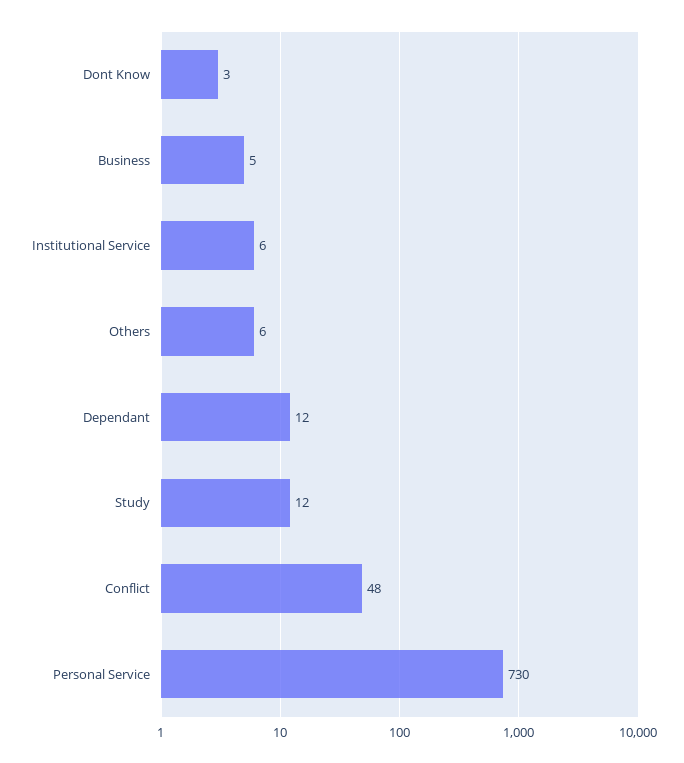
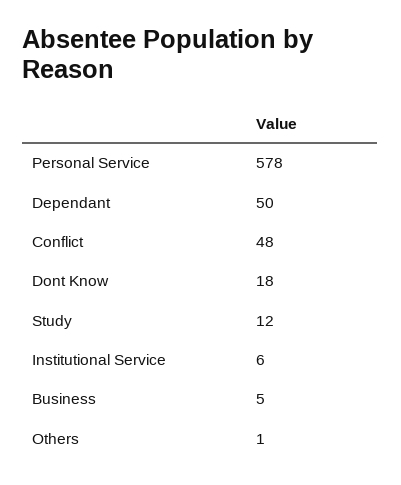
Dont Know: 3 -> 18
Others: 6 -> 1
Dependant: 12 -> 50
Personal Service: 730 -> 578

